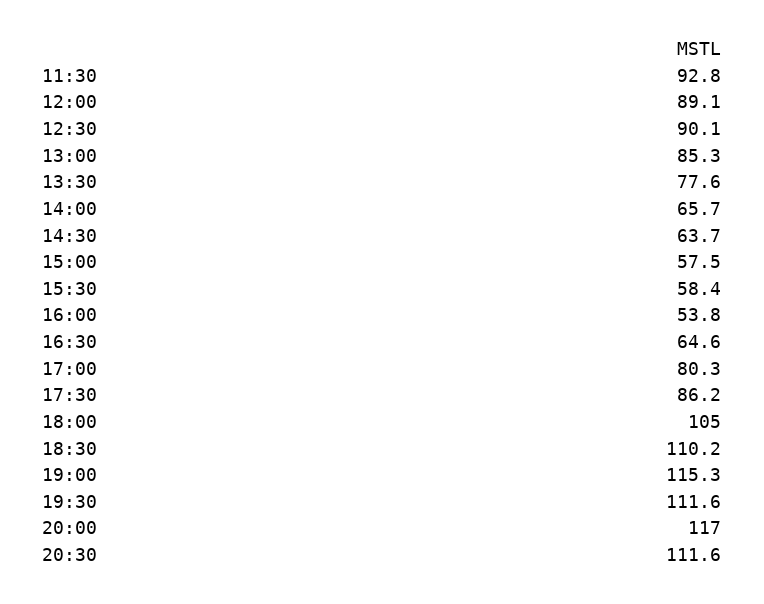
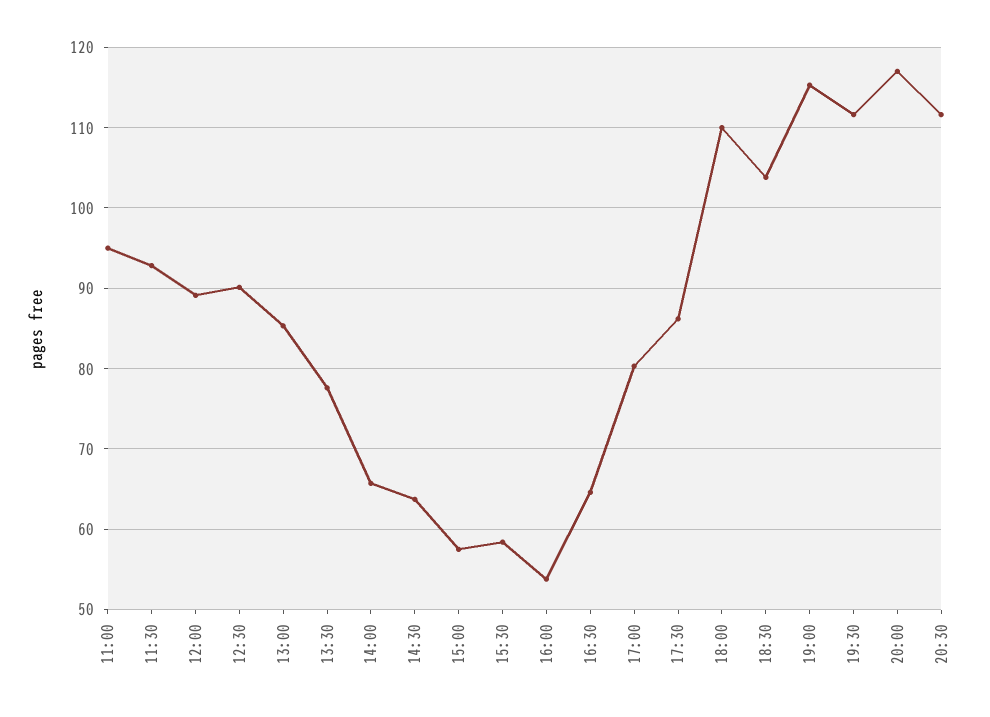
18:00: 105 -> 110
18:30: 110.2 -> 104
11:00: none -> 95

